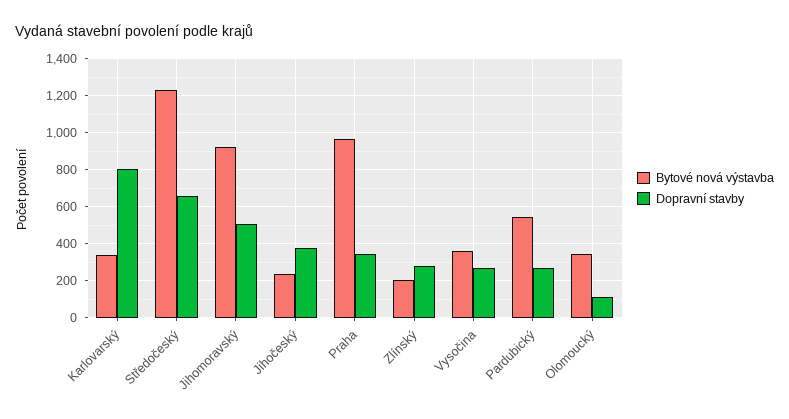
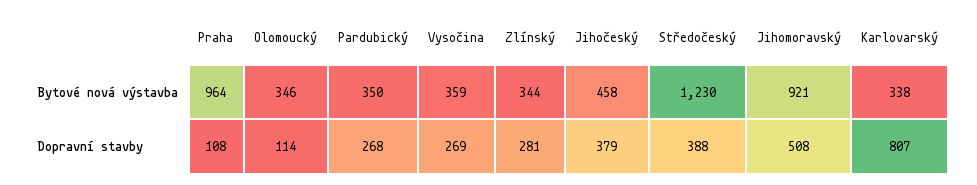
Dopravní stavby, Středočeský: 650 -> 388
Bytové nová výstavba, Jihočeský: 250 -> 458
Dopravní stavby, Praha: 350 -> 108
Bytové nová výstavba, Zlínský: 200 -> 344
Bytové nová výstavba, Pardubický: 550 -> 350

